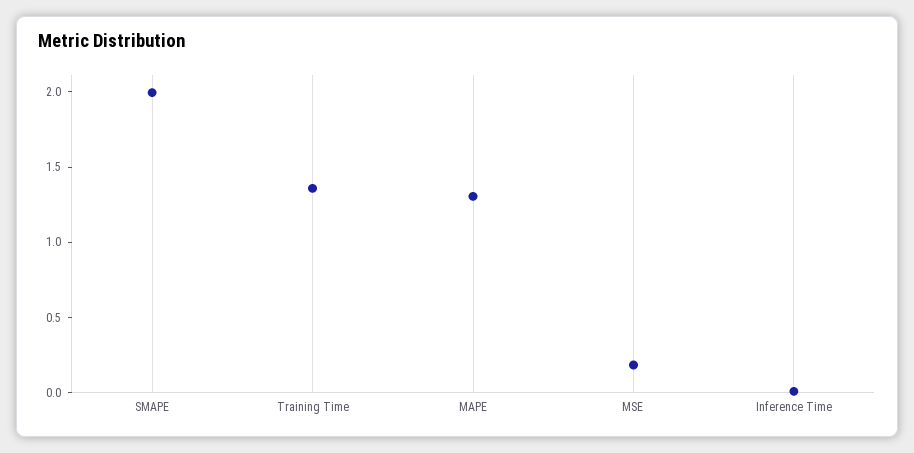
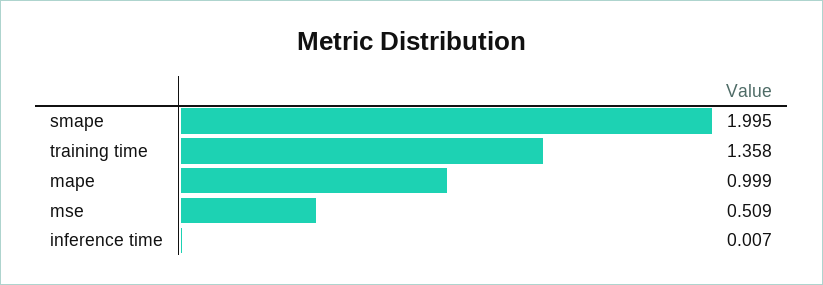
MAPE: 1.3 -> 0.999
MSE: 0.2 -> 0.509

